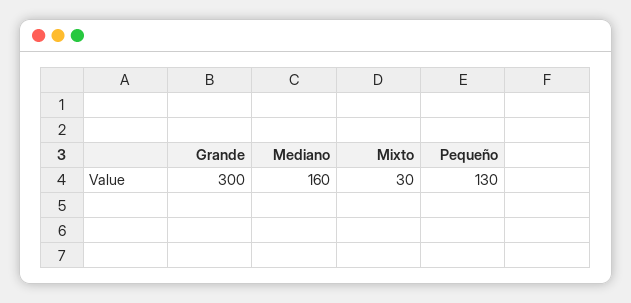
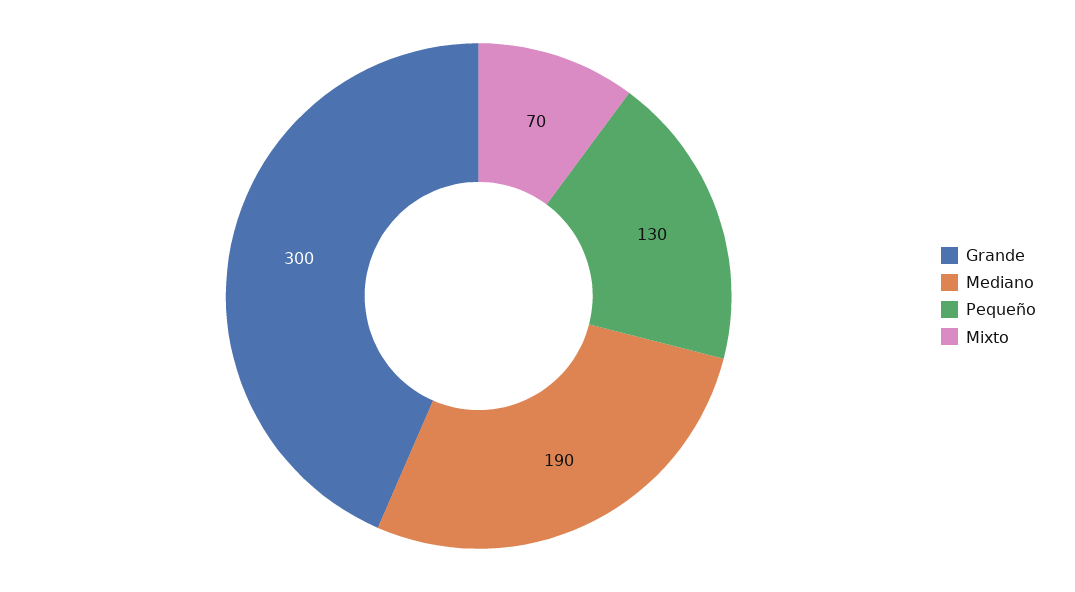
Mediano: 160 -> 190
Mixto: 30 -> 70

